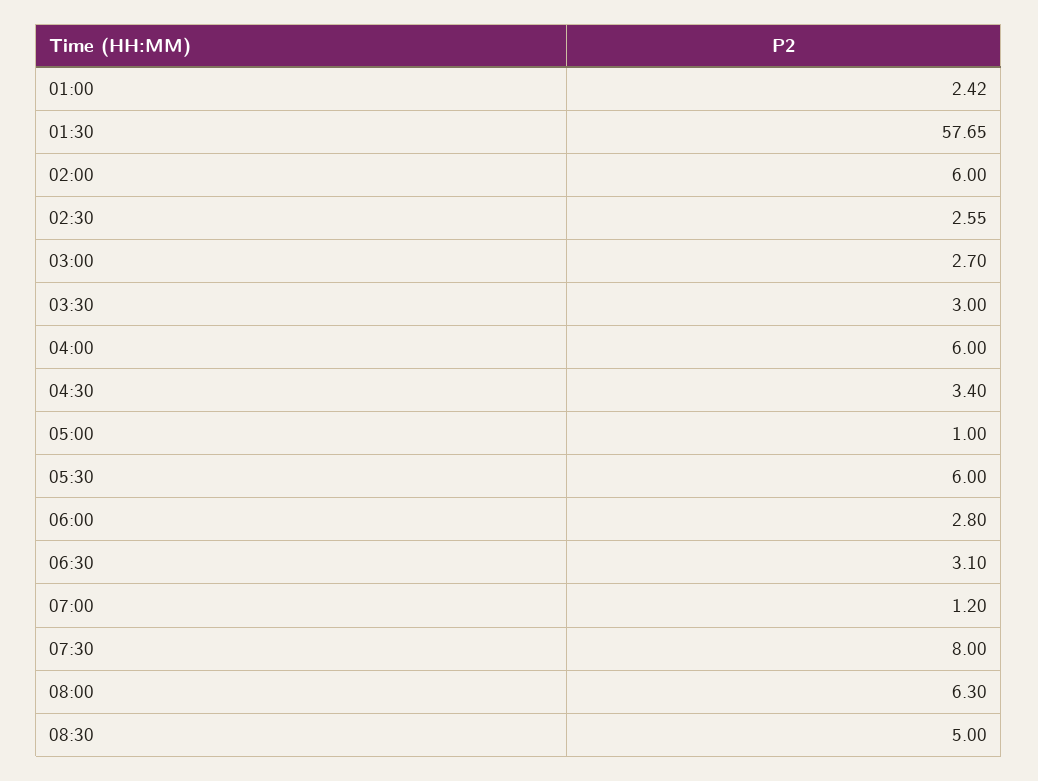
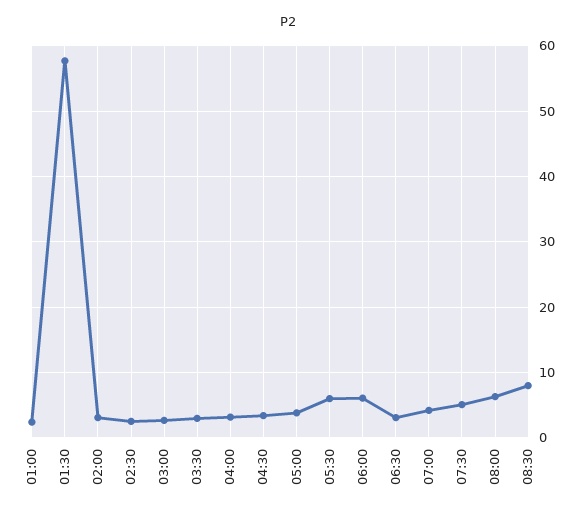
02:00: 6 -> 3
04:00: 6 -> 3
05:00: 1 -> 4
06:00: 2.8 -> 6
07:00: 1.2 -> 4
07:30: 8 -> 5
08:30: 5 -> 8

